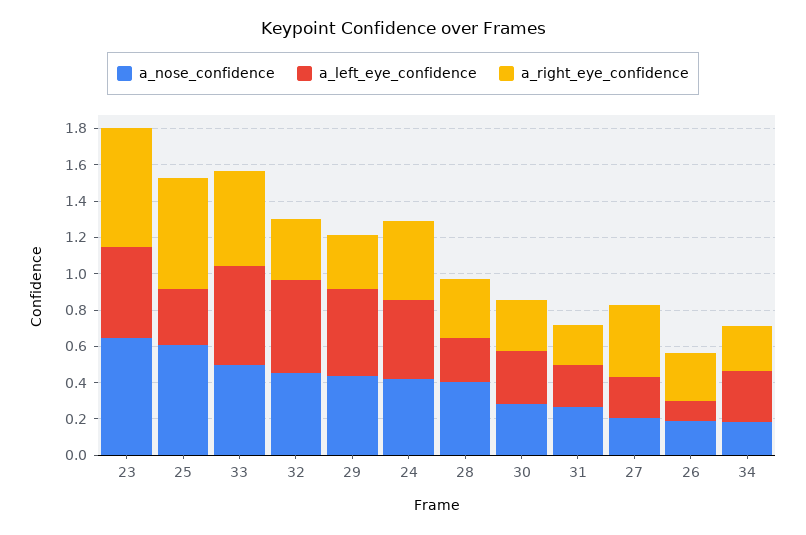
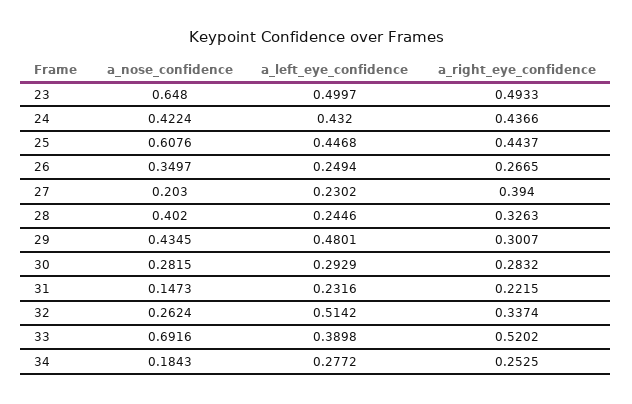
a_right_eye_confidence, 23: 0.65 -> 0.4933
a_left_eye_confidence, 25: 0.3 -> 0.4468
a_right_eye_confidence, 25: 0.6 -> 0.4437
a_nose_confidence, 33: 0.5 -> 0.6916
a_left_eye_confidence, 33: 0.55 -> 0.3898
a_nose_confidence, 32: 0.45 -> 0.2624
a_nose_confidence, 31: 0.25 -> 0.1473
a_nose_confidence, 26: 0.2 -> 0.3497
a_left_eye_confidence, 26: 0.1 -> 0.2494

